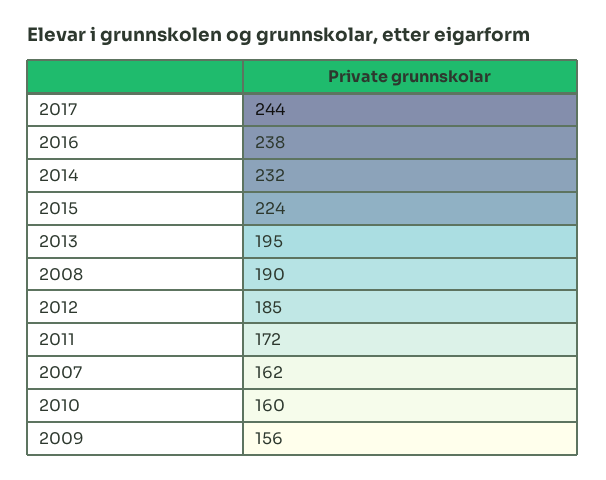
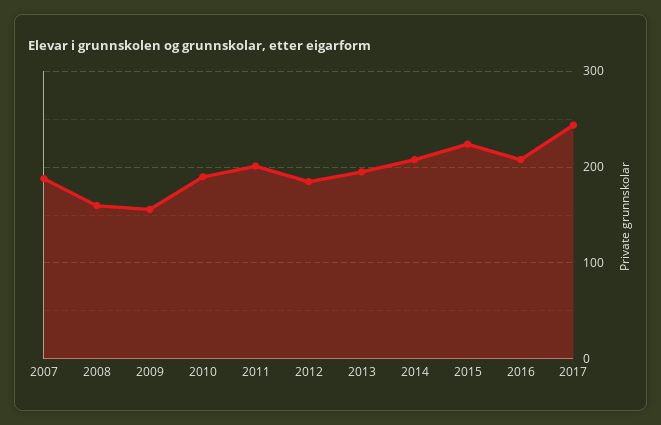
2016: 238 -> 210
2014: 232 -> 210
2008: 190 -> 160
2011: 172 -> 200
2007: 162 -> 190
2010: 160 -> 190

